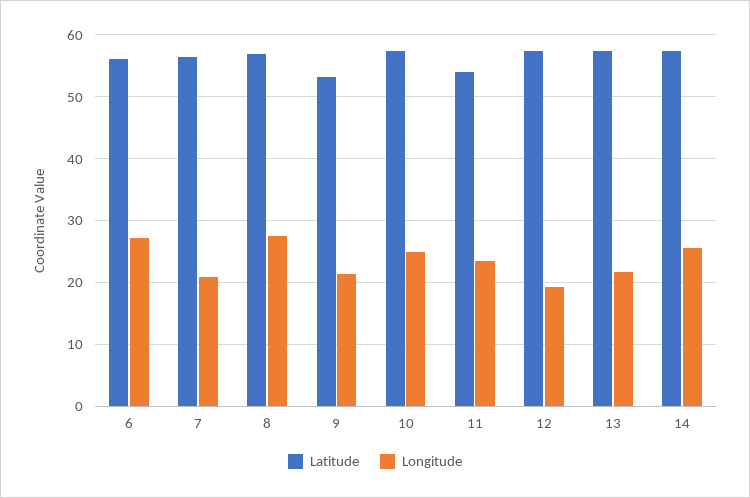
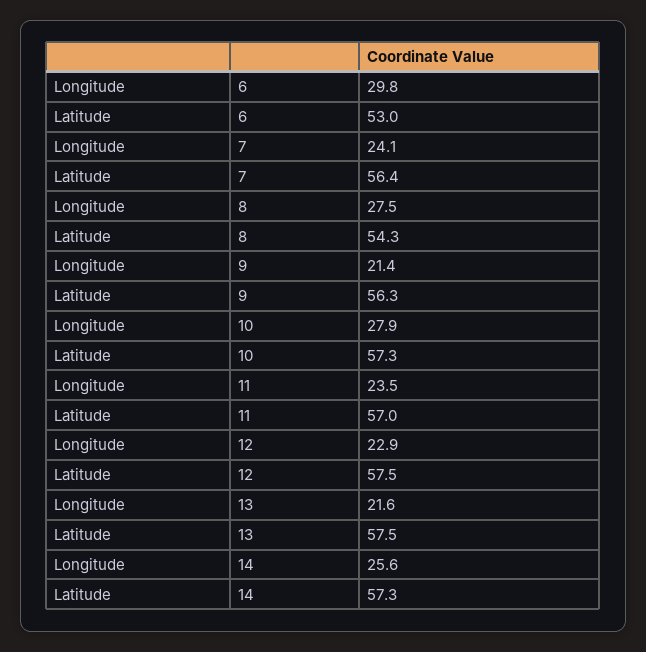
Latitude, 6: 56 -> 53
Longitude, 6: 27 -> 29.8
Longitude, 7: 21 -> 24.1
Latitude, 8: 57 -> 54.3
Latitude, 9: 53 -> 56.3
Longitude, 10: 25 -> 27.9
Latitude, 11: 54 -> 57
Longitude, 12: 19 -> 22.9

